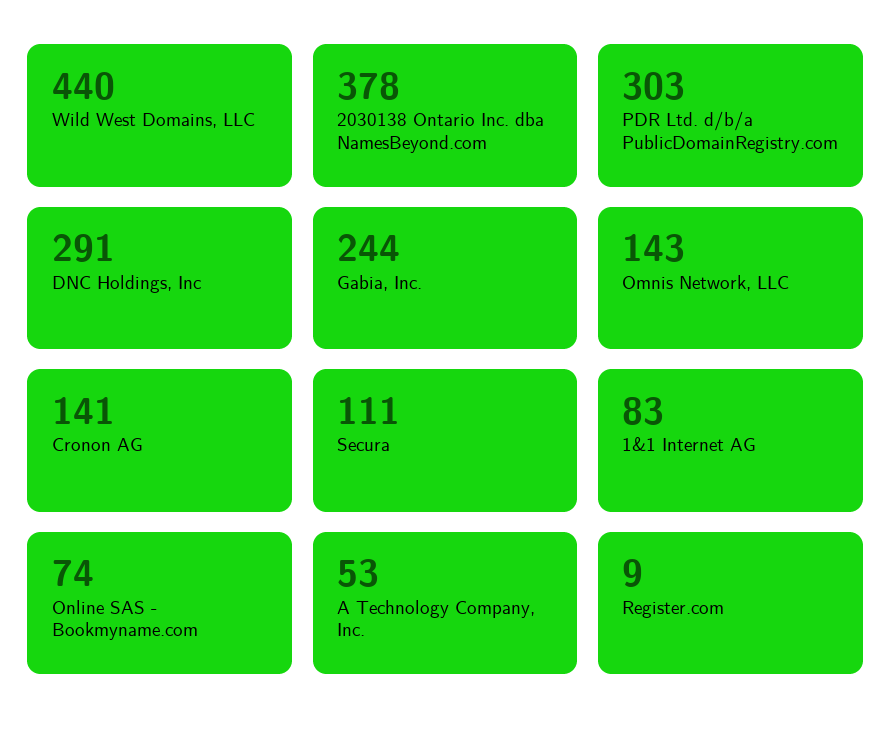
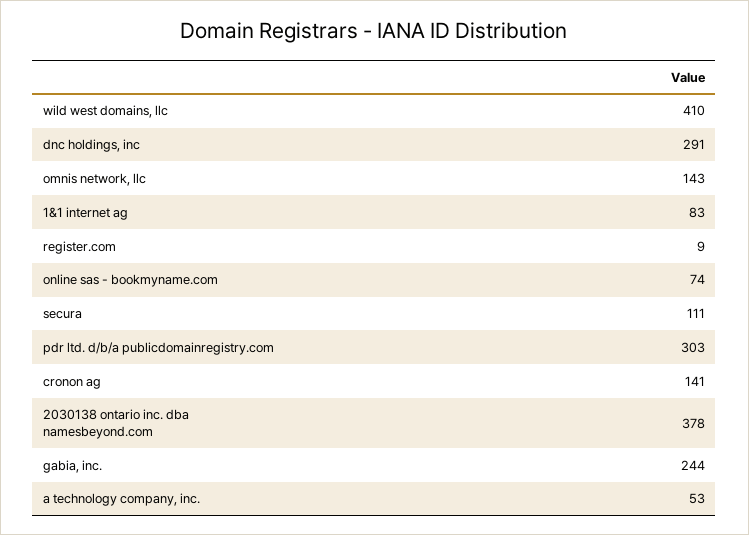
Wild West Domains, LLC: 440 -> 410

